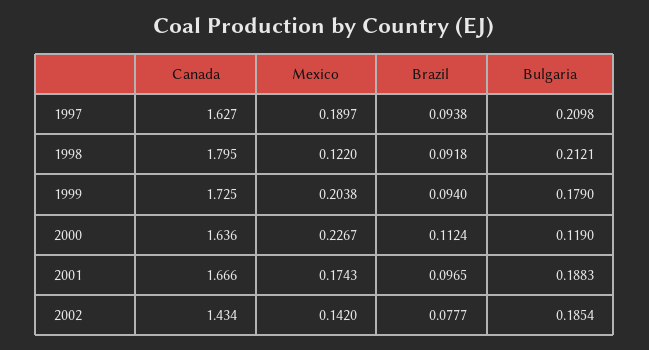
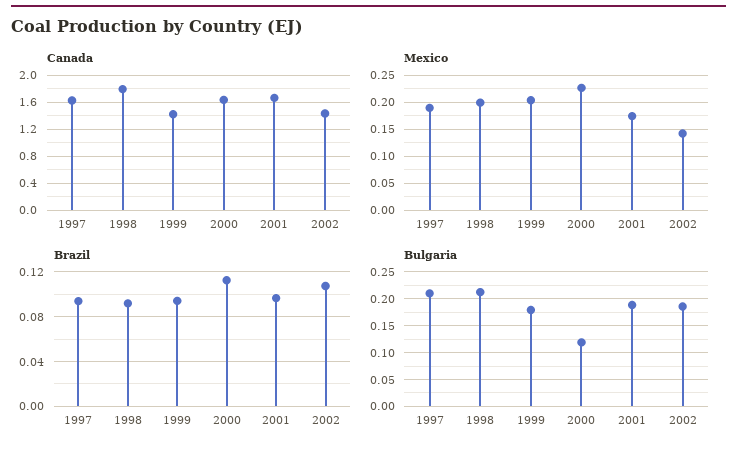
Mexico, 1998: 0.122 -> 0.2
Canada, 1999: 1.725 -> 1.4
Brazil, 2002: 0.0777 -> 0.11

